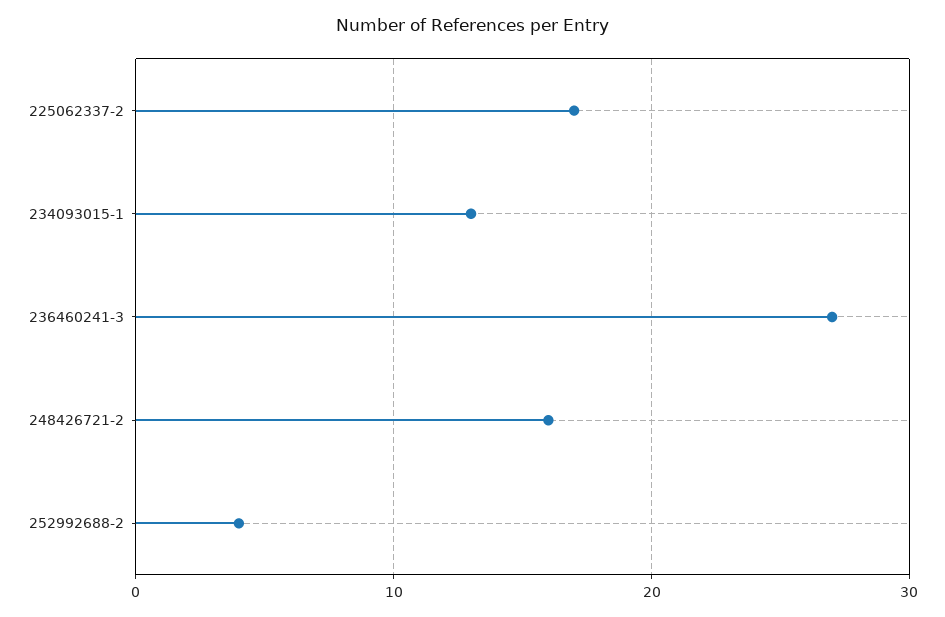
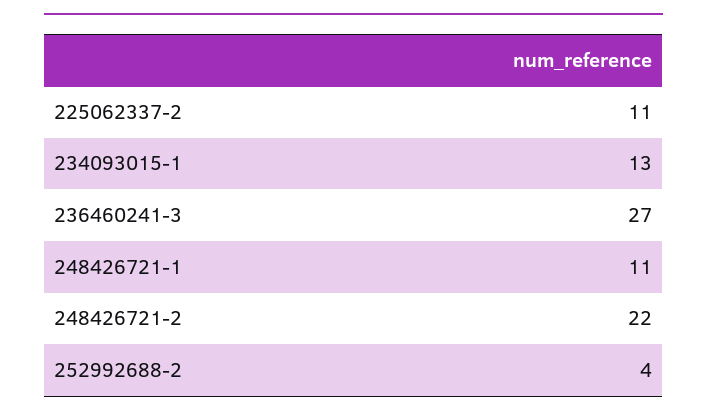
225062337-2: 17 -> 11
248426721-2: 16 -> 22
248426721-1: none -> 11

